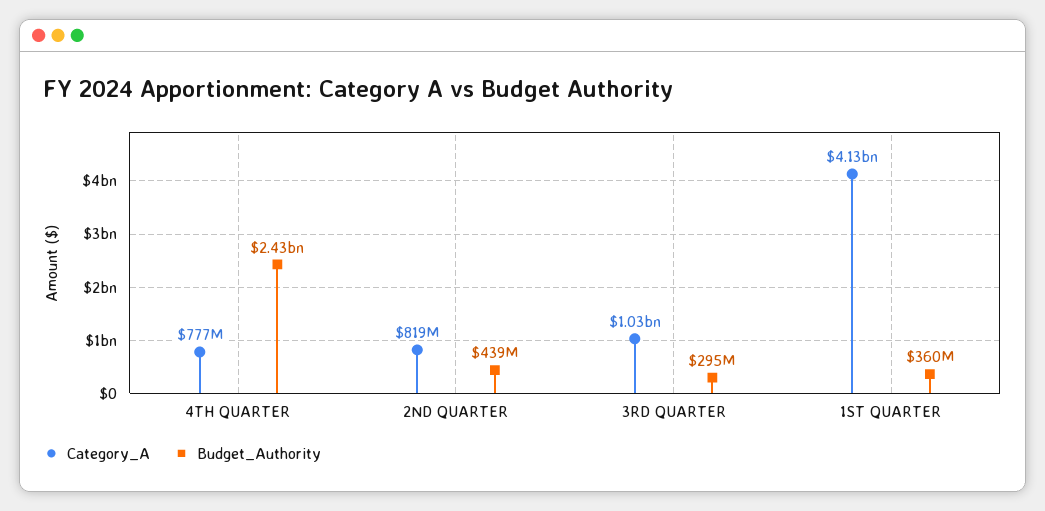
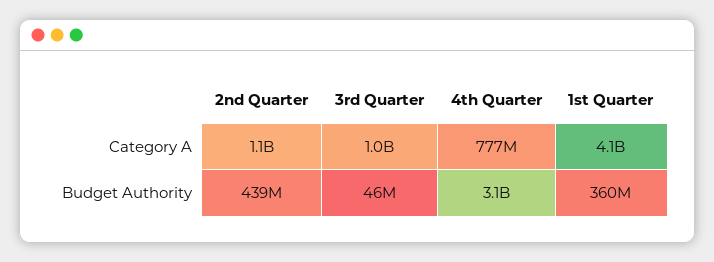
Budget_Authority, 4TH QUARTER: 2430000000 -> 3100000000
Category_A, 2ND QUARTER: 819000000 -> 1100000000
Budget_Authority, 3RD QUARTER: 295000000 -> 46000000

